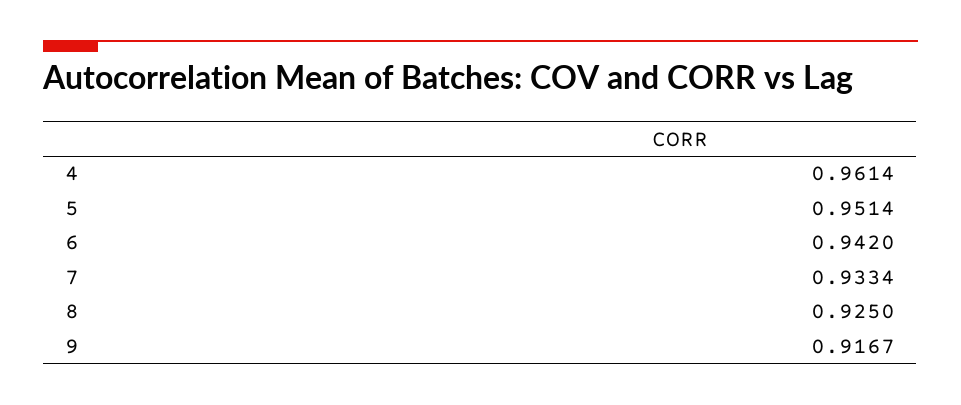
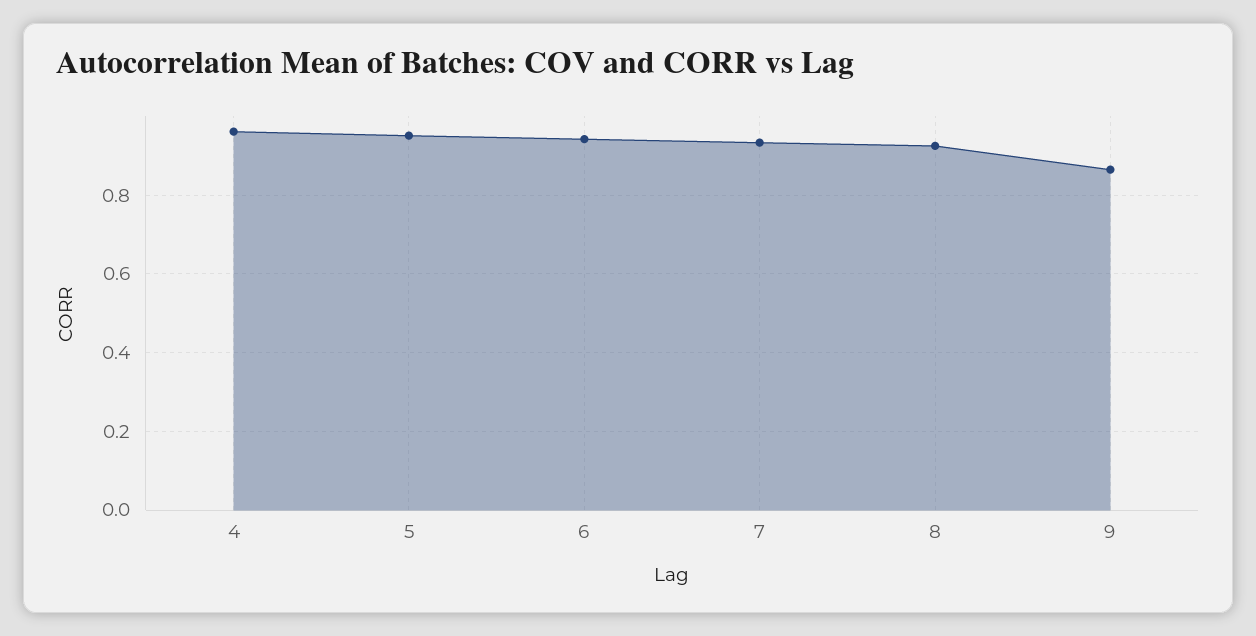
9: 0.9167 -> 0.86

